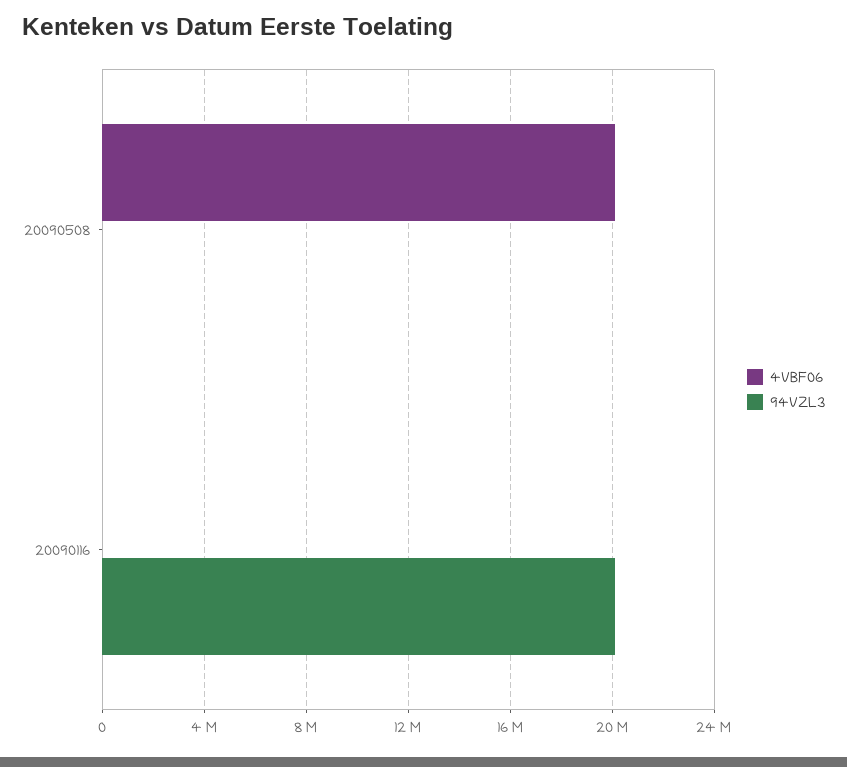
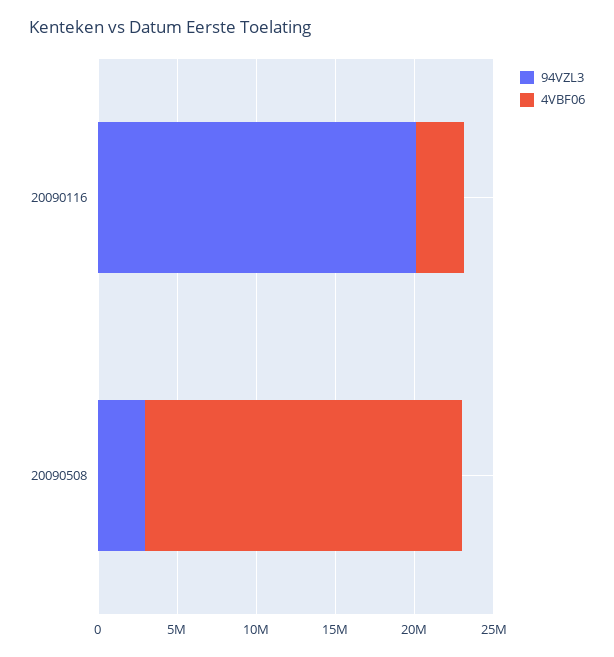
94VZL3, 20090508: 0 -> 3000000
4VBF06, 20090116: 0 -> 3000000

